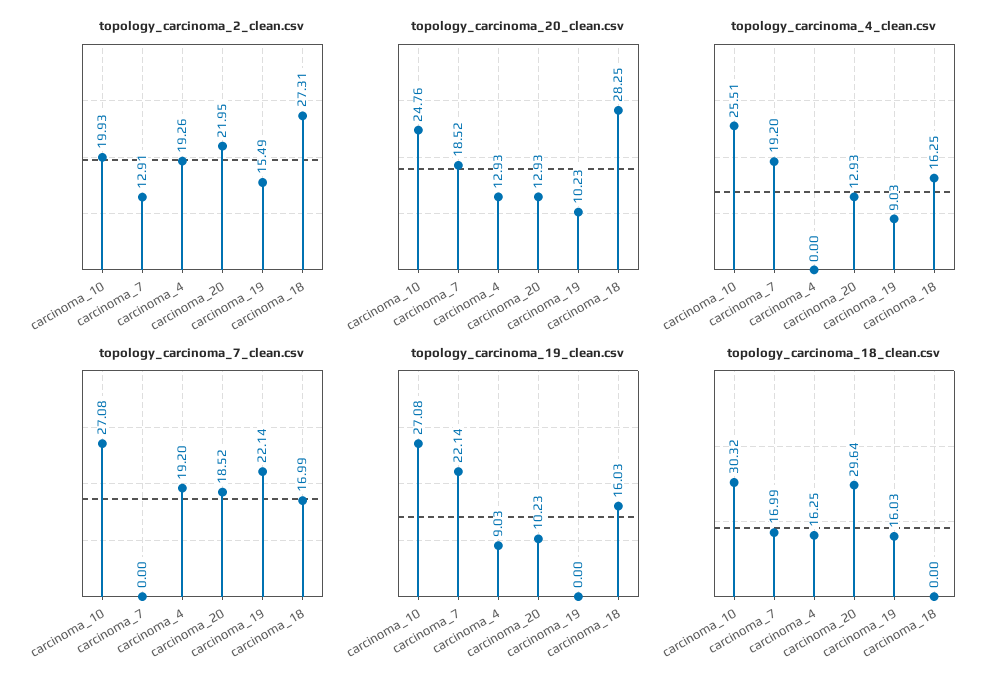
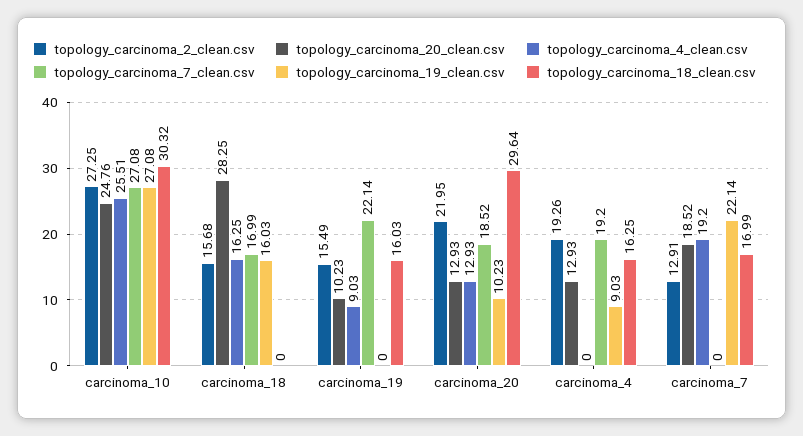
topology_carcinoma_2_clean.csv, carcinoma_10: 19.93 -> 27.25
topology_carcinoma_2_clean.csv, carcinoma_18: 27.31 -> 15.68

